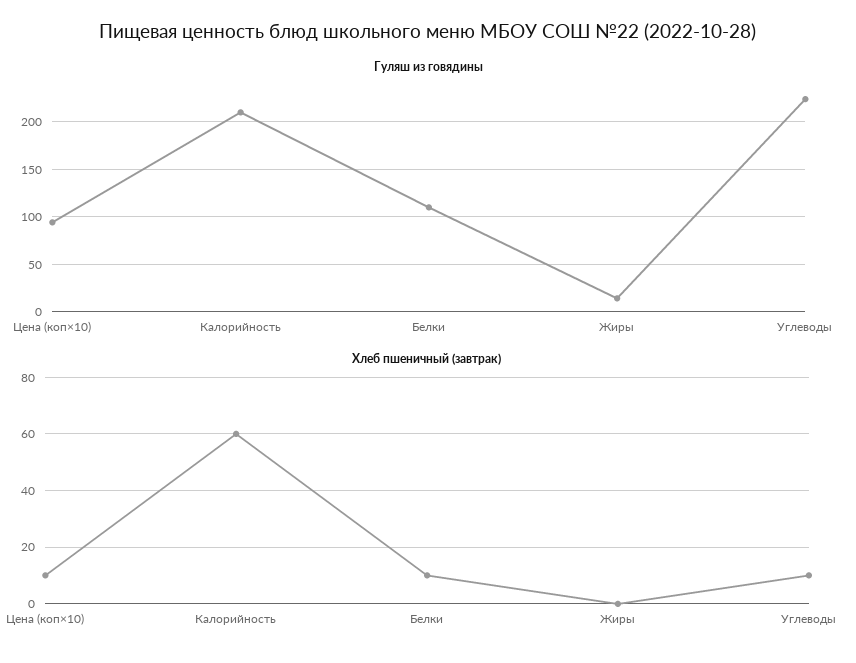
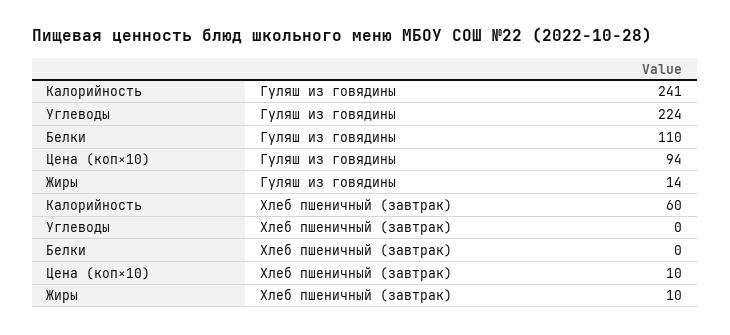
Гуляш из говядины, Калорийность: 210 -> 241
Хлеб пшеничный (завтрак), Белки: 10 -> 0
Хлеб пшеничный (завтрак), Жиры: 0 -> 10
Хлеб пшеничный (завтрак), Углеводы: 10 -> 0

